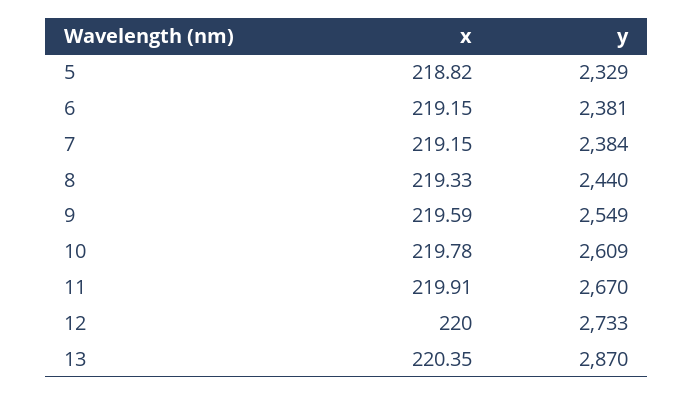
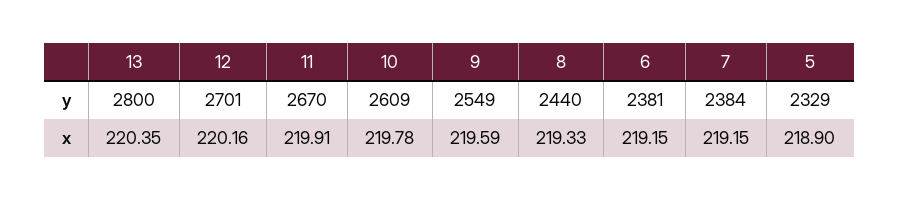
x, 5: 218.82 -> 218.9
x, 12: 220 -> 220.16
y, 12: 2733 -> 2701
y, 13: 2870 -> 2800

